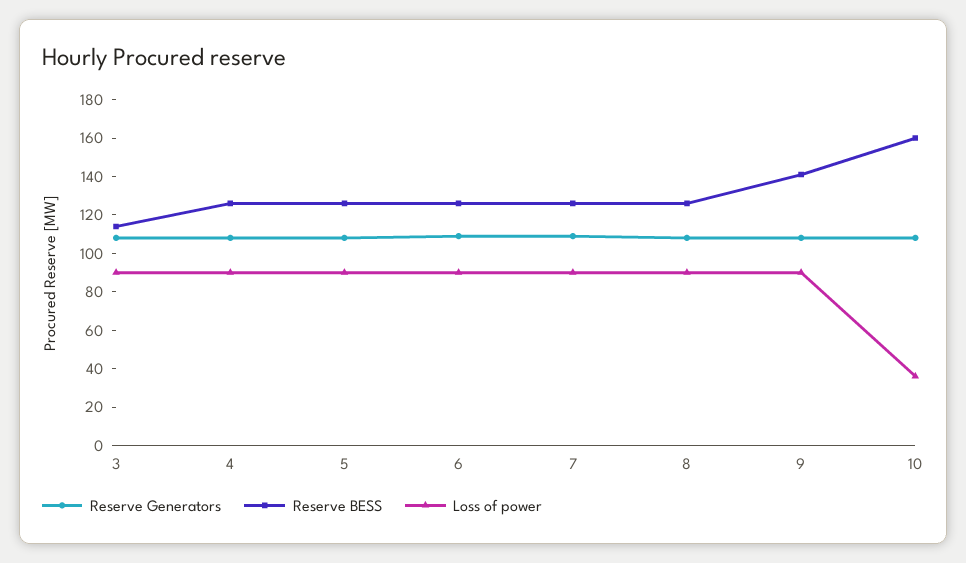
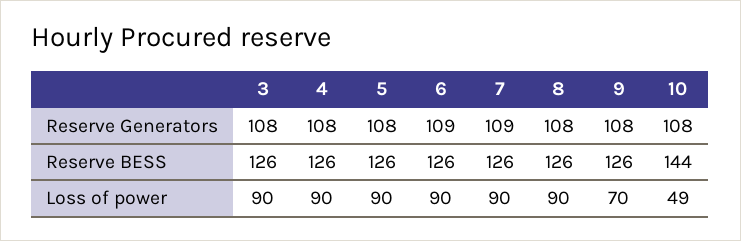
Reserve BESS, 3: 115 -> 126
Reserve BESS, 9: 140 -> 126
Loss of power, 9: 90 -> 70
Reserve BESS, 10: 160 -> 144
Loss of power, 10: 35 -> 49

